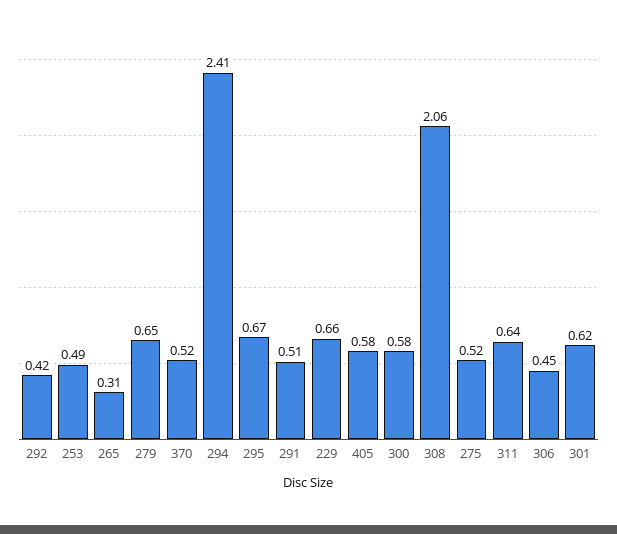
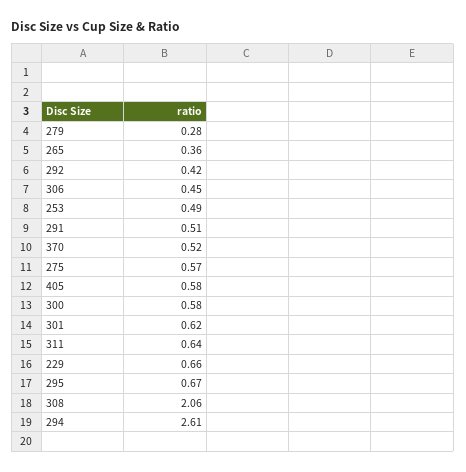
265: 0.31 -> 0.36
279: 0.65 -> 0.28
294: 2.41 -> 2.61
275: 0.52 -> 0.57

